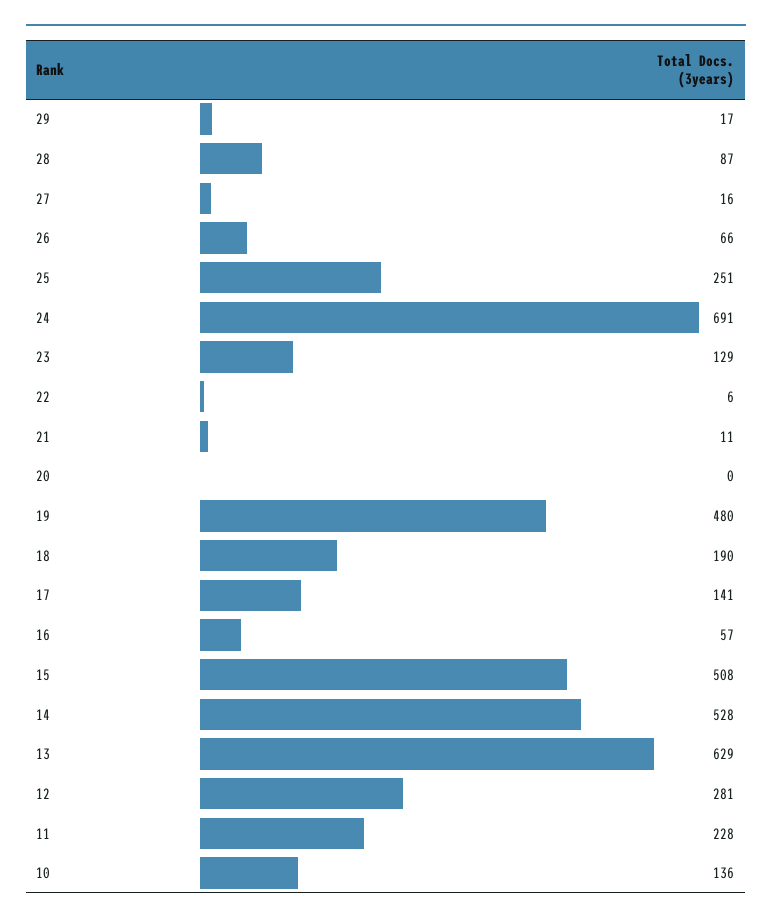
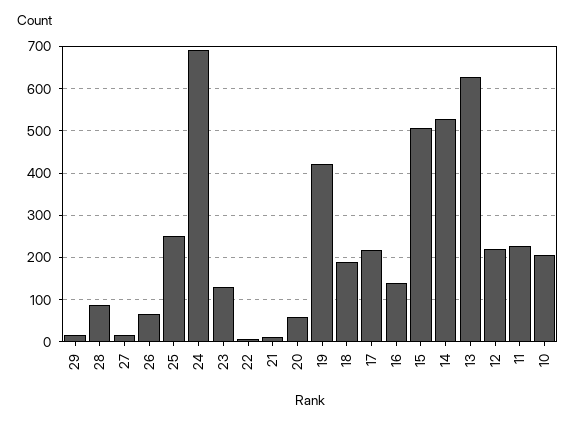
20: 0 -> 60
19: 480 -> 420
17: 141 -> 220
16: 57 -> 140
12: 281 -> 220
10: 136 -> 200

